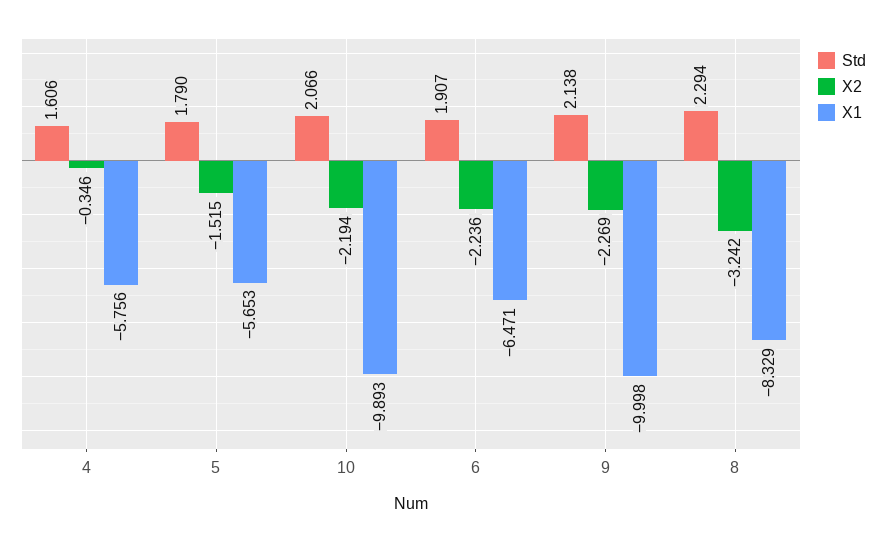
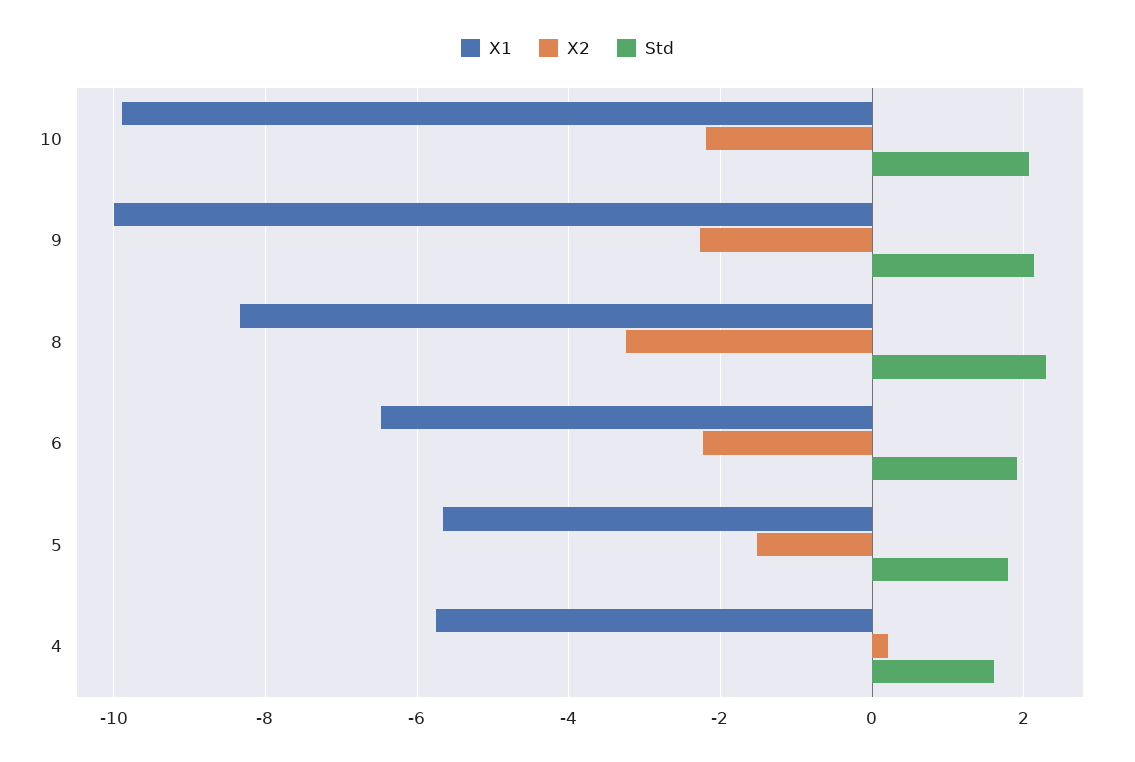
X2, 4: -0.346 -> 0.2

